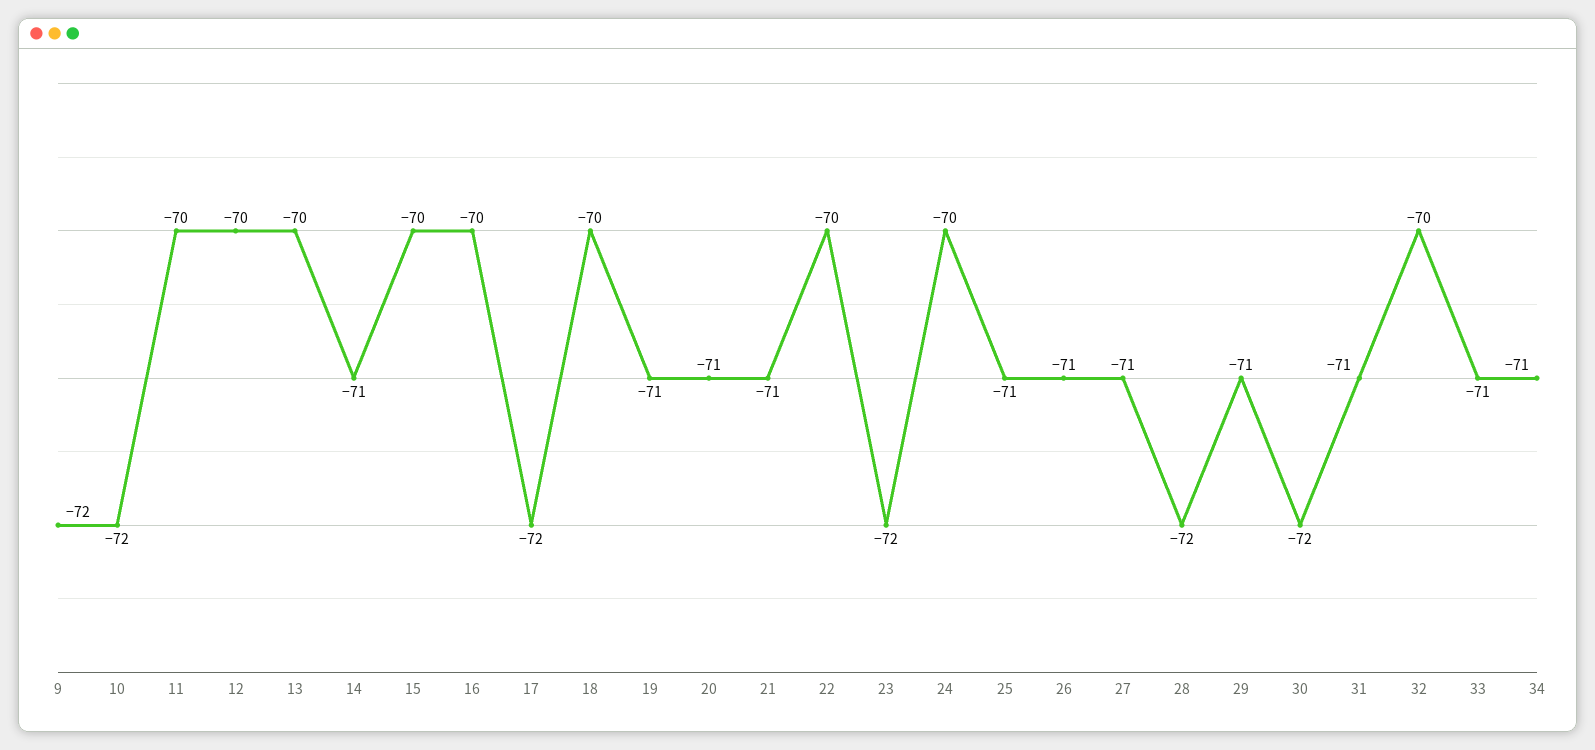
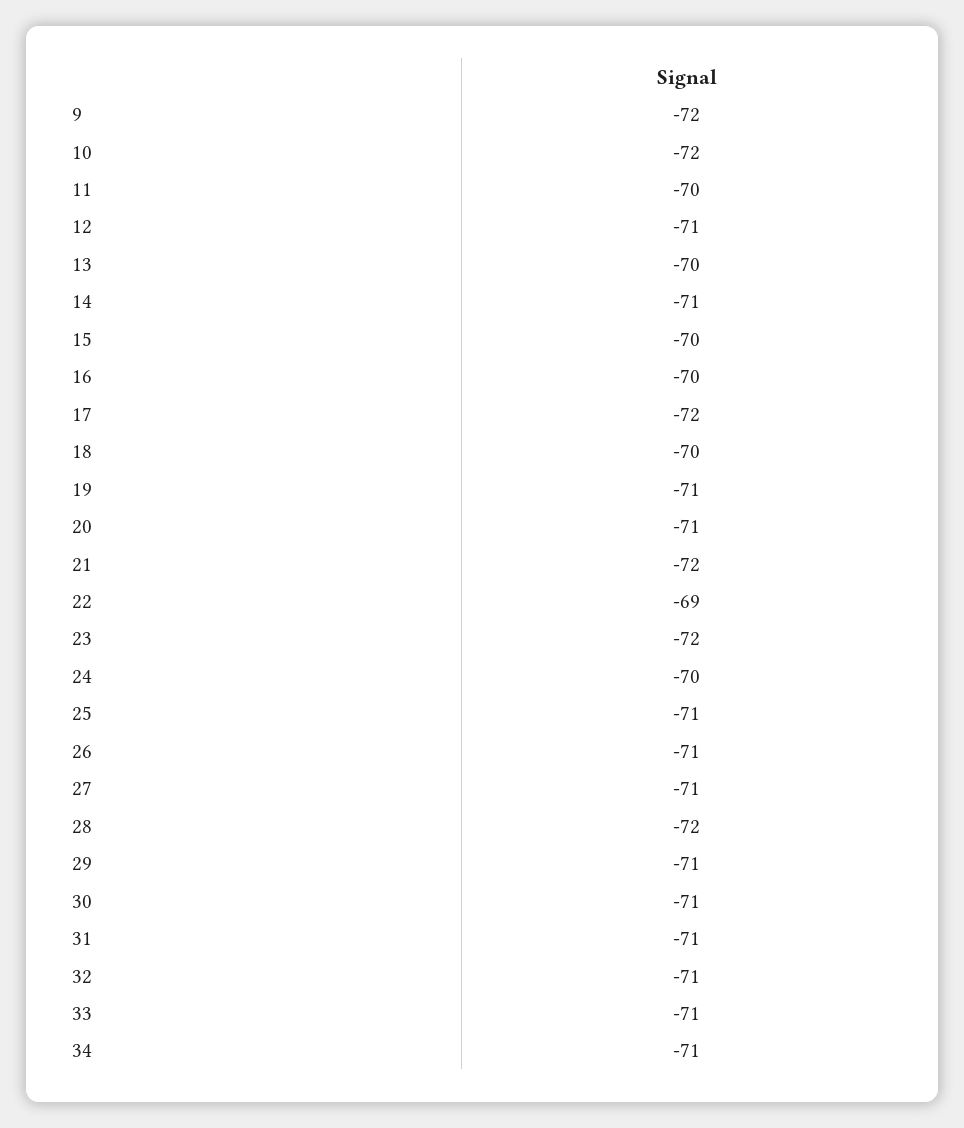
12: -70 -> -71
21: -71 -> -72
22: -70 -> -69
30: -72 -> -71
32: -70 -> -71

